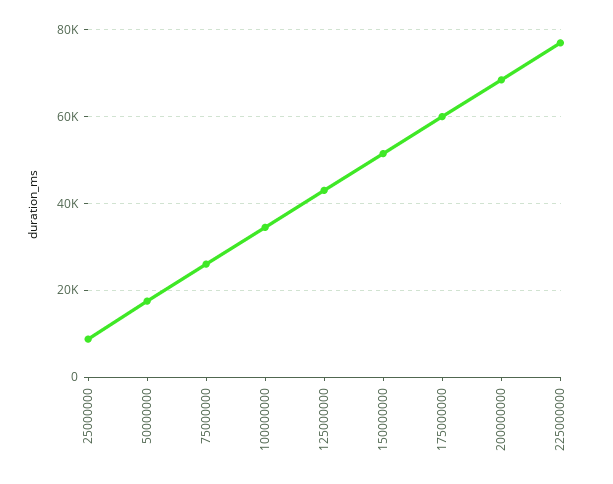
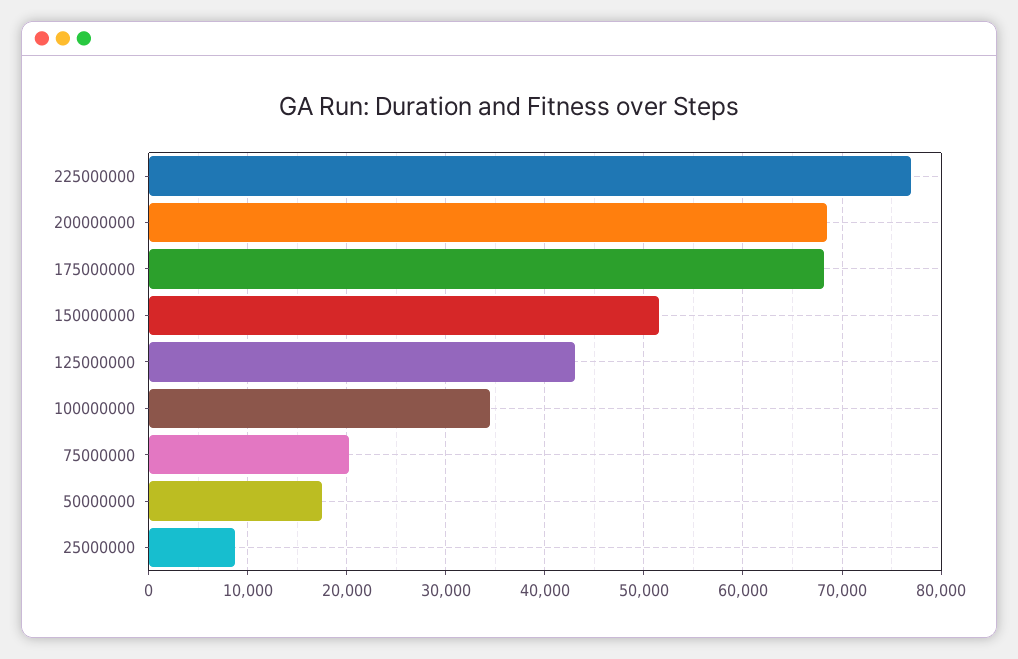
75000000: 26000 -> 20000
175000000: 60000 -> 68000

